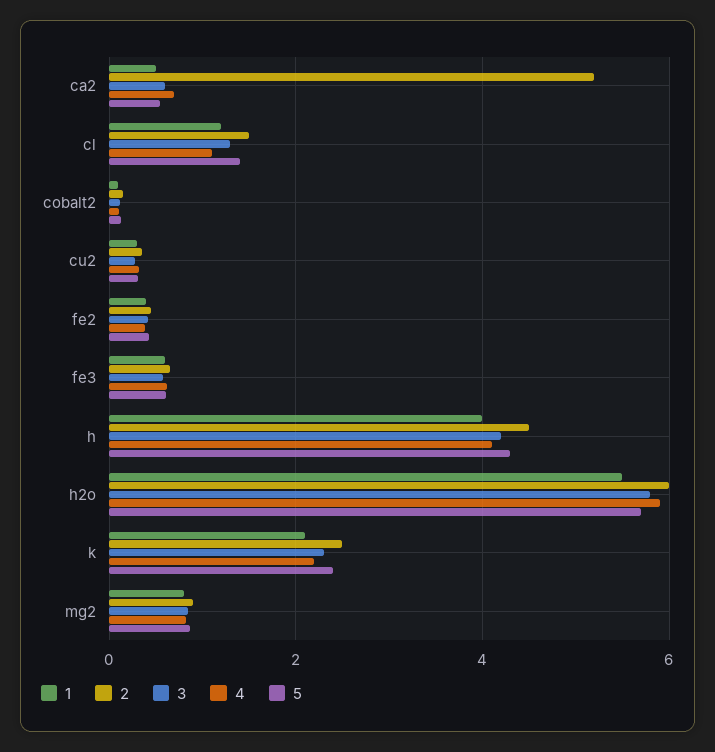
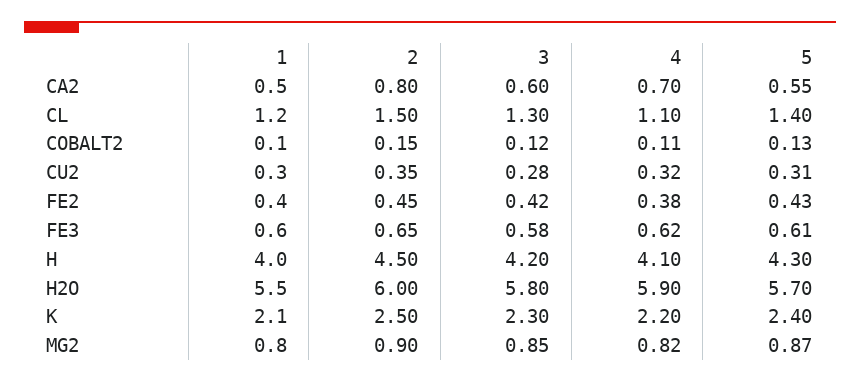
2, ca2: 5.2 -> 0.8

